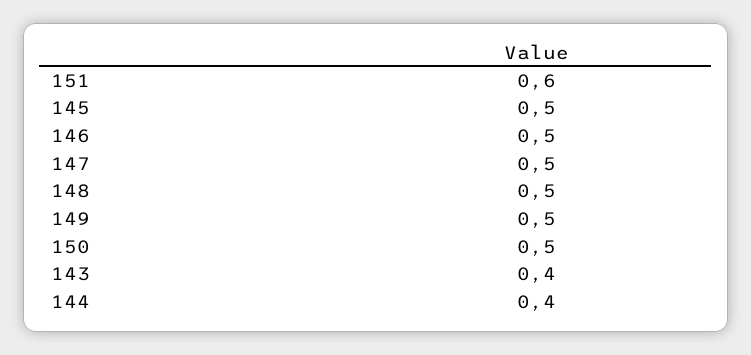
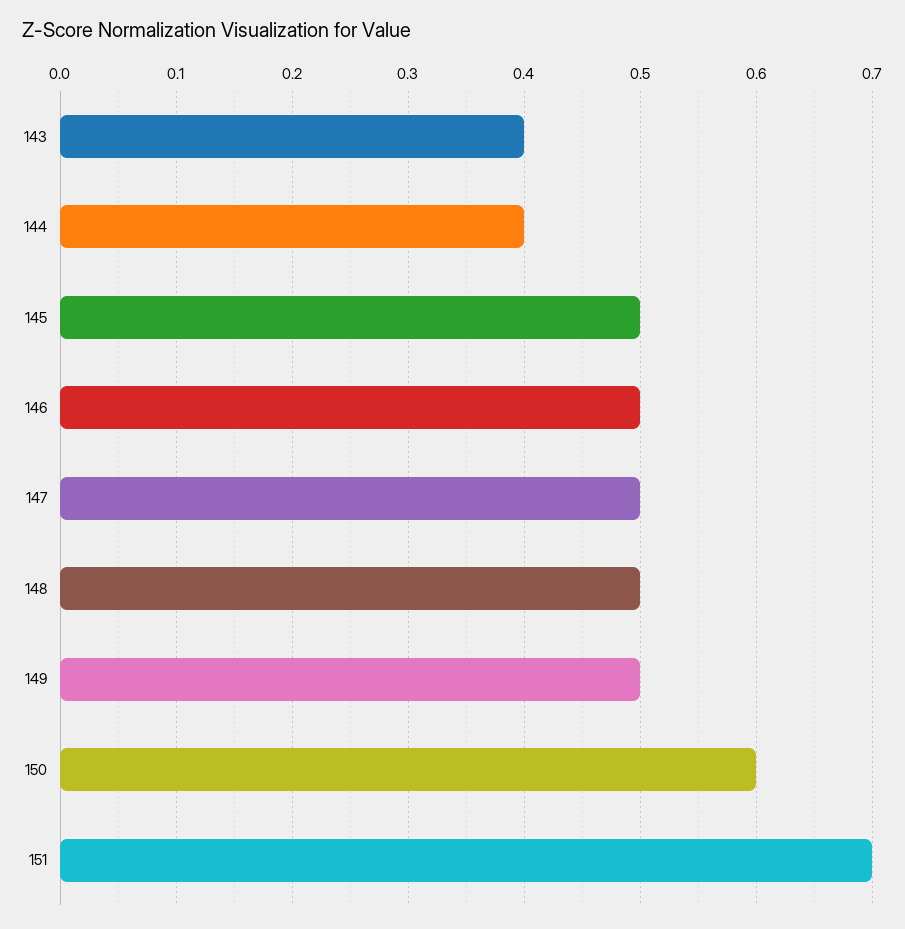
151: 0.6 -> 0.7
150: 0.5 -> 0.6

